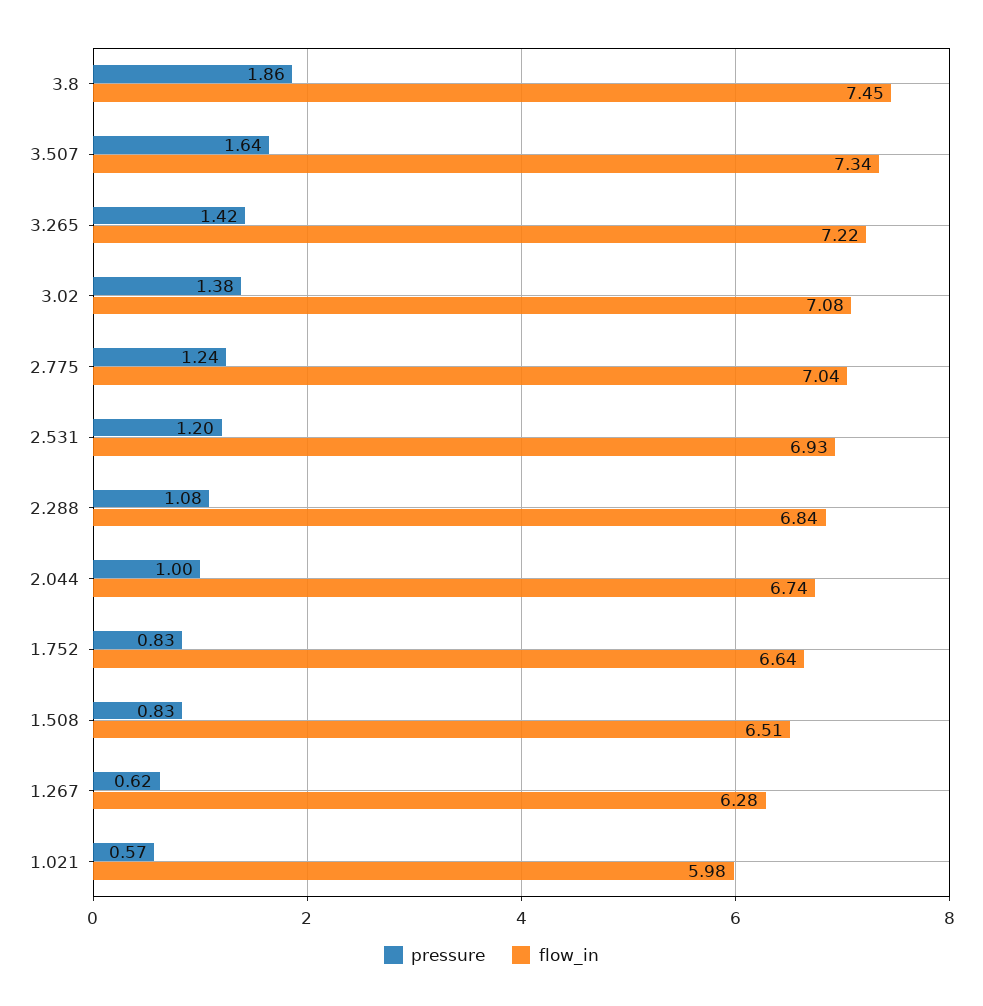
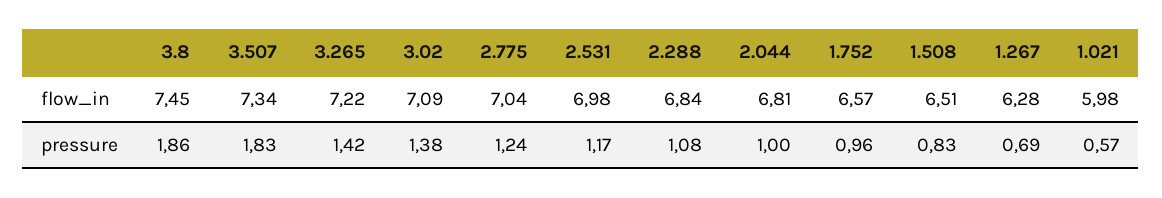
pressure, 3.507: 1.64 -> 1.83
flow_in, 3.02: 7.08 -> 7.09
pressure, 2.531: 1.2 -> 1.17
flow_in, 2.531: 6.93 -> 6.98
flow_in, 2.044: 6.74 -> 6.81
pressure, 1.752: 0.83 -> 0.96
flow_in, 1.752: 6.64 -> 6.57
pressure, 1.267: 0.62 -> 0.69

